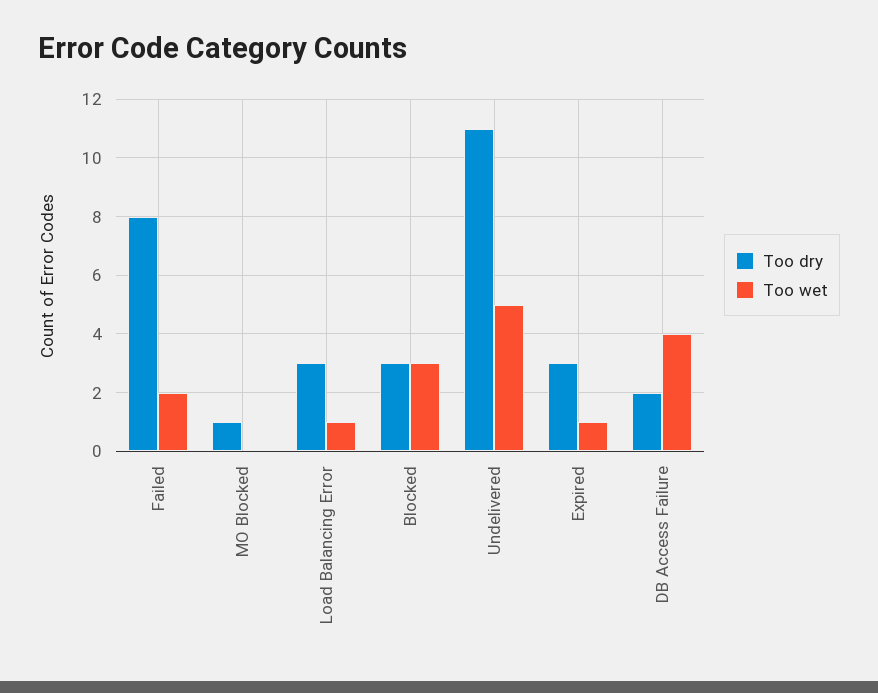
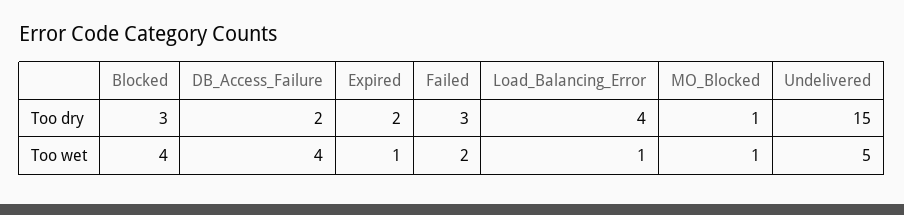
Too dry, Failed: 8 -> 3
Too wet, MO Blocked: 0 -> 1
Too dry, Load Balancing Error: 3 -> 4
Too wet, Blocked: 3 -> 4
Too dry, Undelivered: 11 -> 15
Too dry, Expired: 3 -> 2

